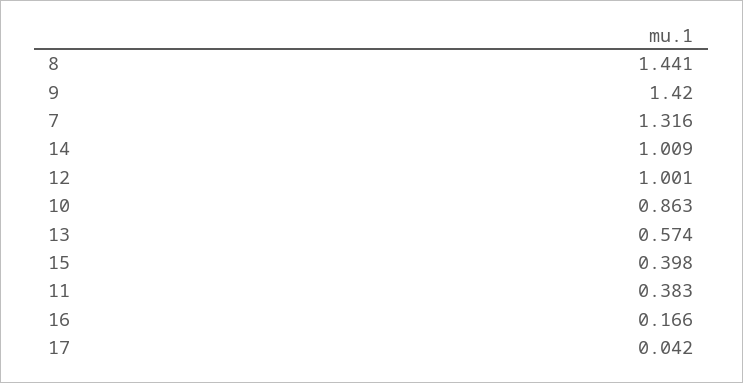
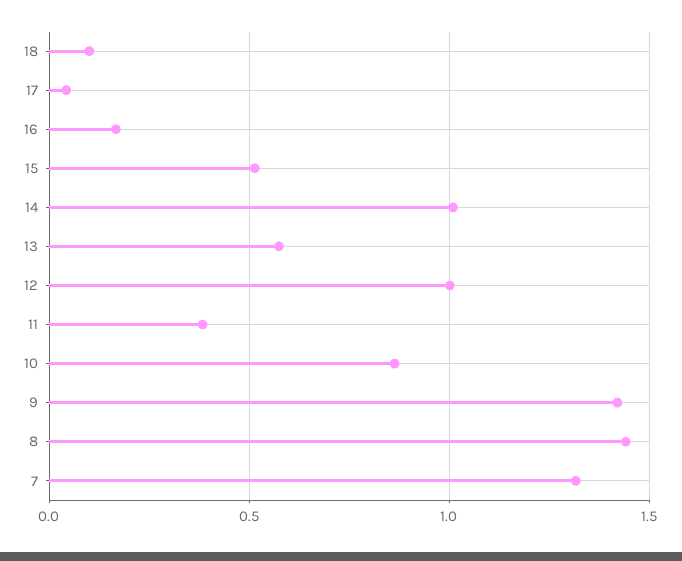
15: 0.398 -> 0.5
18: none -> 0.1

